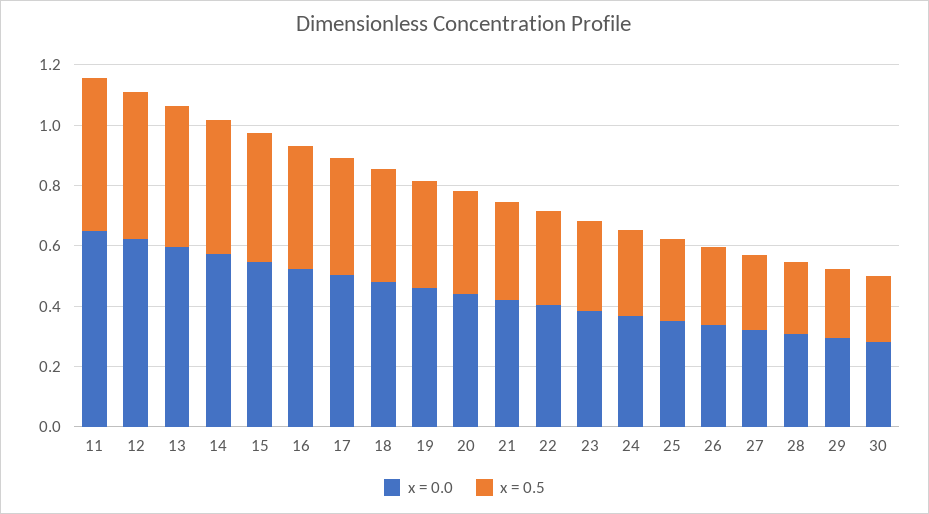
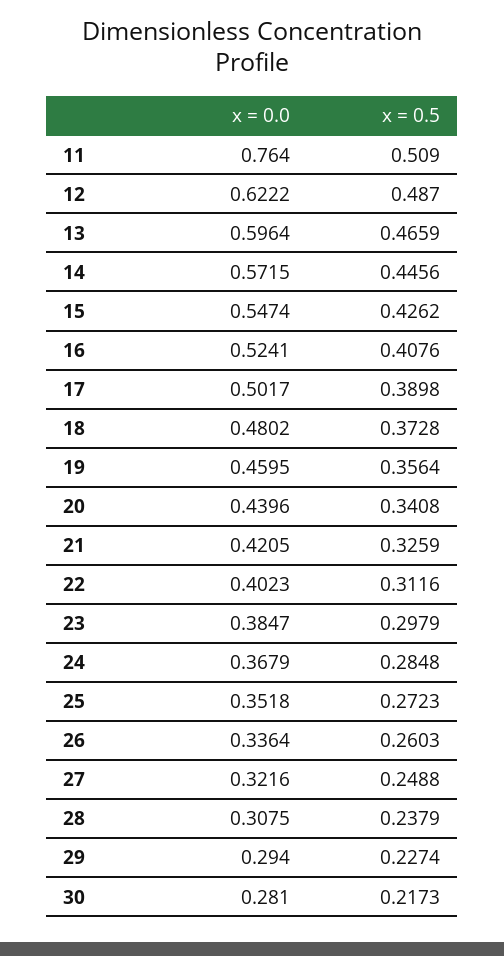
x = 0.0, 11: 0.65 -> 0.764

